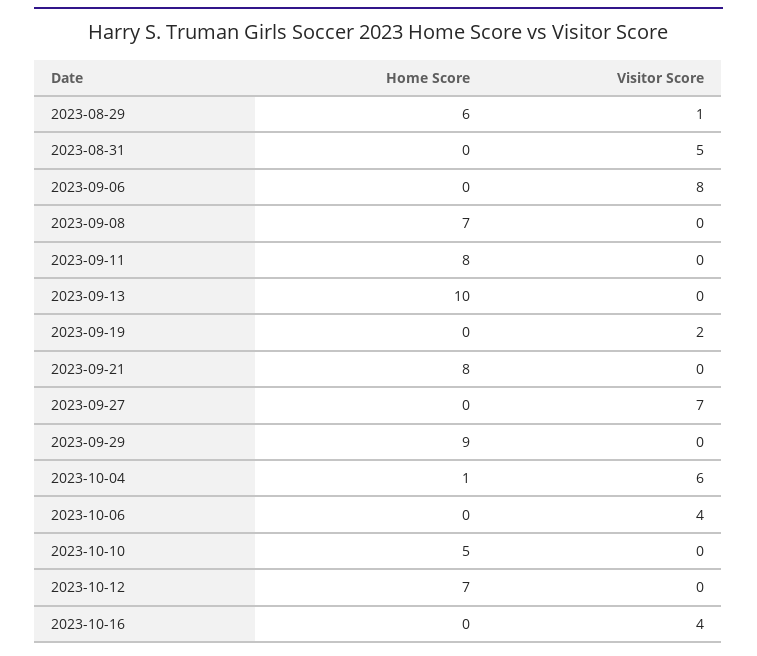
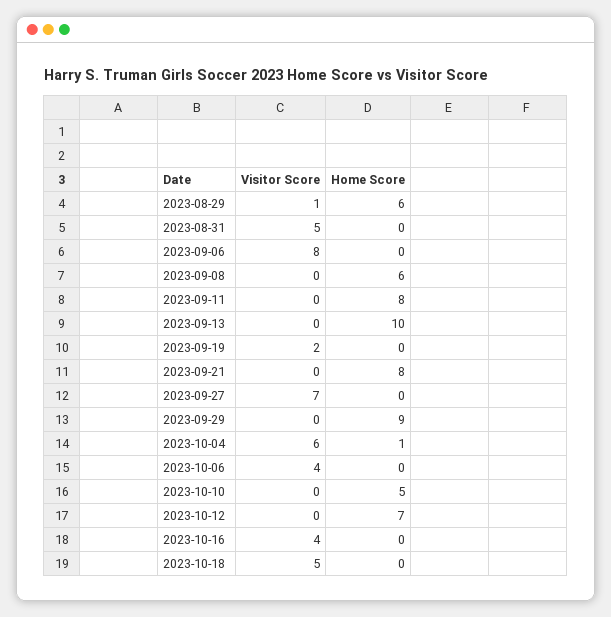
Home Score, 2023-09-08: 7 -> 6
Visitor Score, 2023-10-18: none -> 5
Home Score, 2023-10-18: none -> 0

